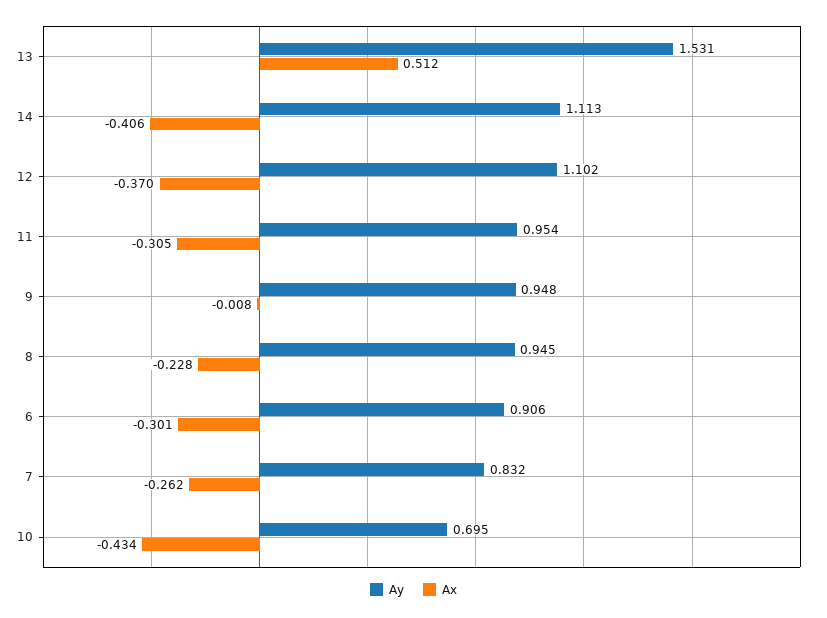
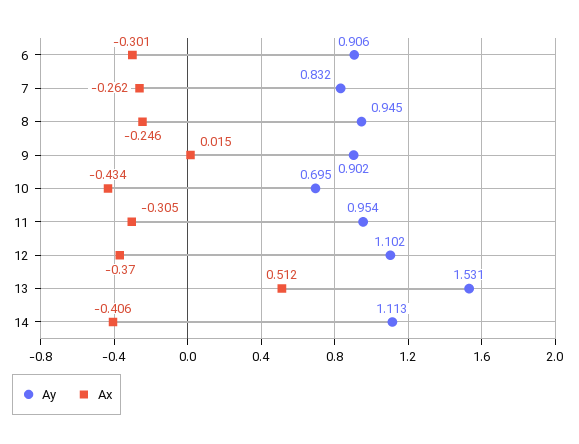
Ay, 9: 0.948 -> 0.902
Ax, 9: -0.008 -> 0.015
Ax, 8: -0.228 -> -0.246

